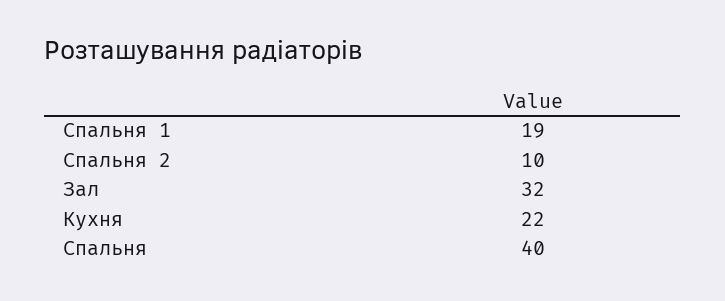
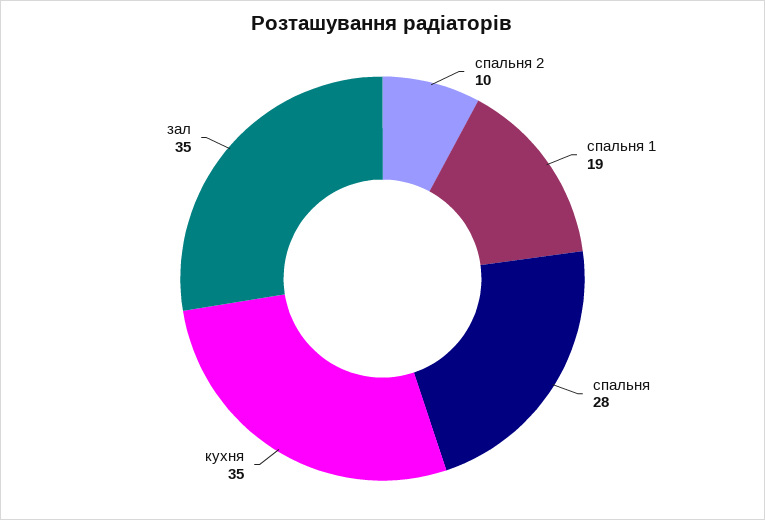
Зал: 32 -> 35
Кухня: 22 -> 35
Спальня: 40 -> 28

